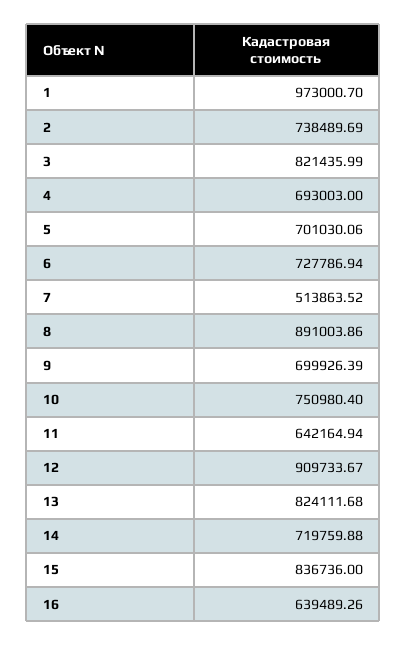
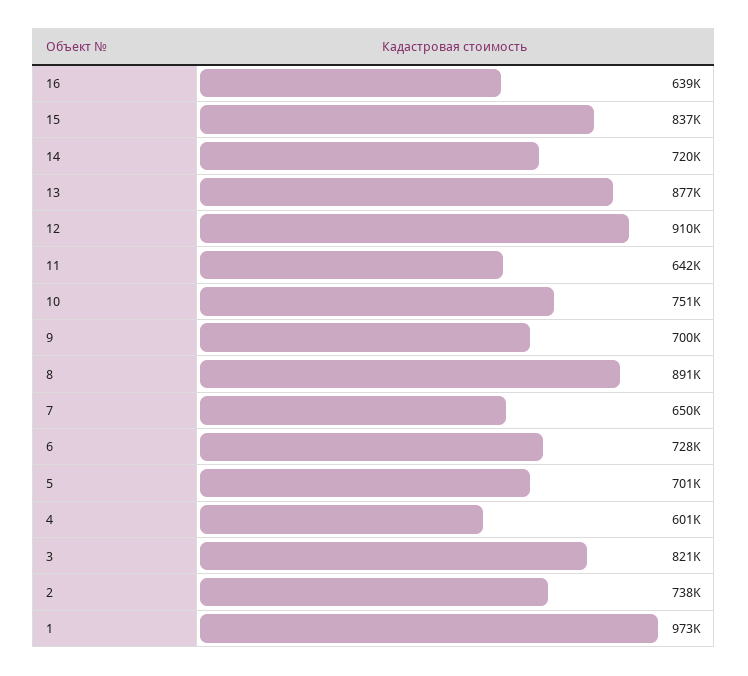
4: 693003 -> 601000
7: 513863.52 -> 650000
13: 824111.68 -> 877000

